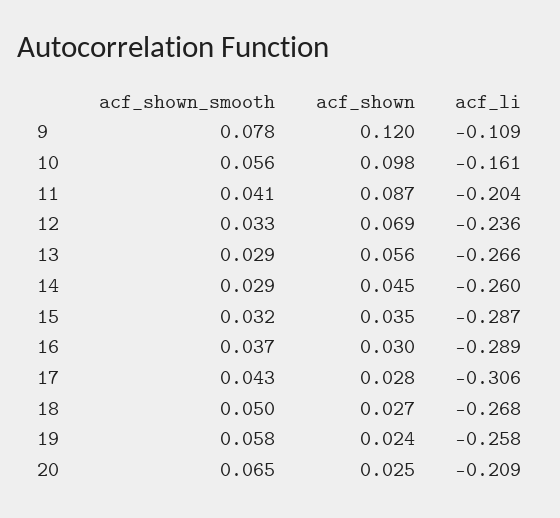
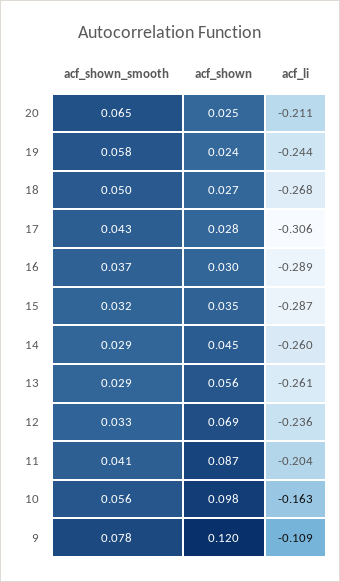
acf_li, 10: -0.161 -> -0.163
acf_li, 13: -0.266 -> -0.261
acf_li, 19: -0.258 -> -0.244
acf_li, 20: -0.209 -> -0.211

